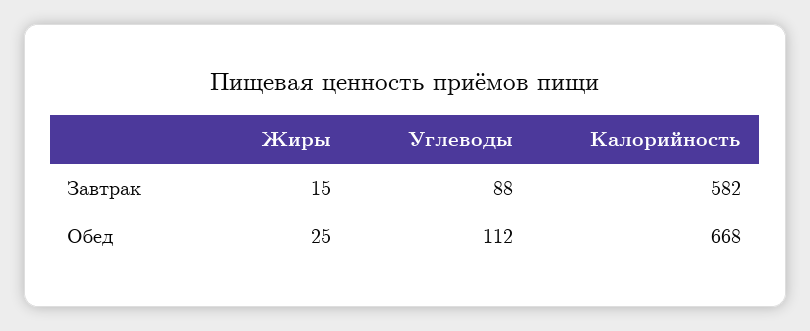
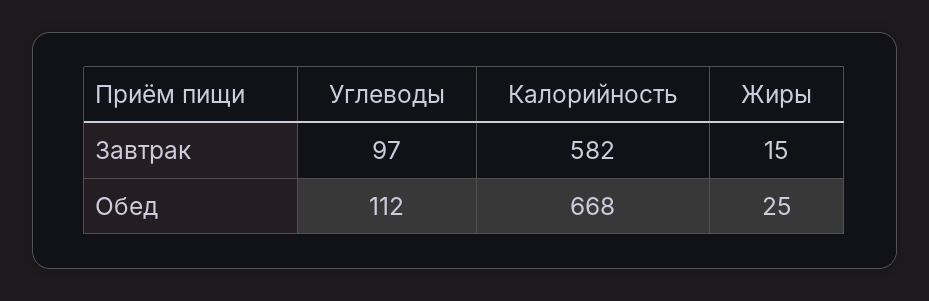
Углеводы, Завтрак: 88 -> 97

